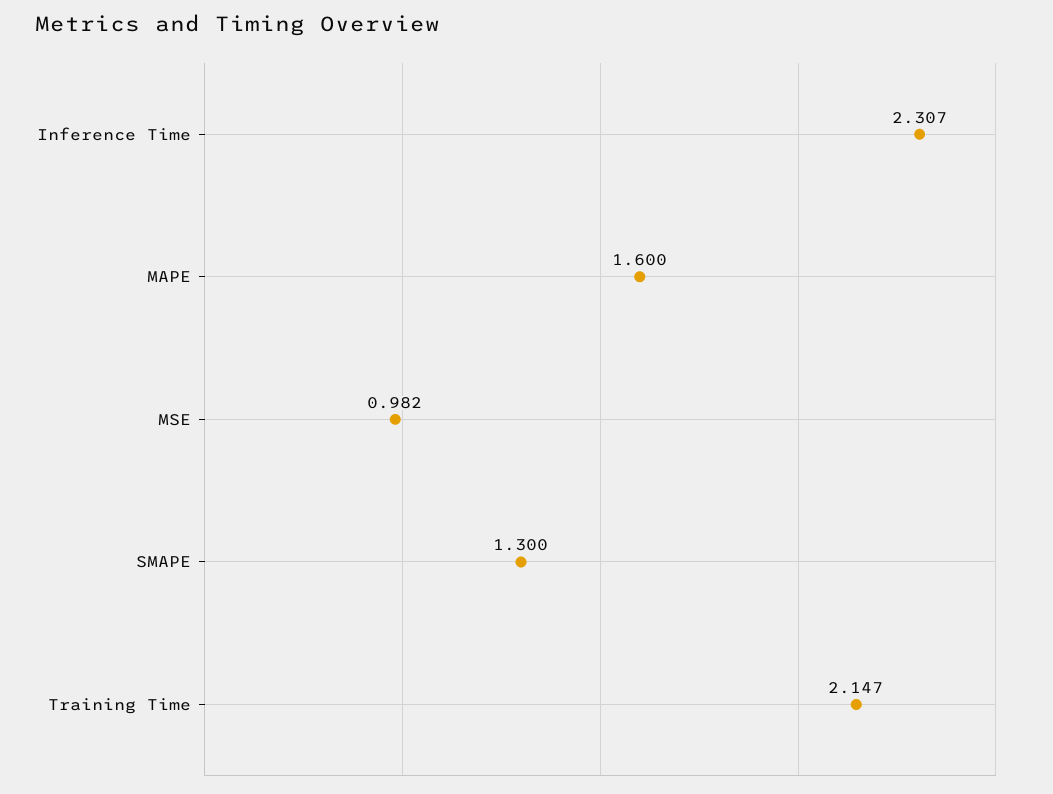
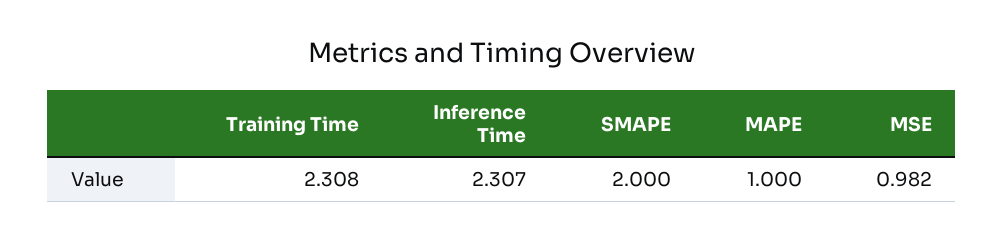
MAPE: 1.6 -> 1
SMAPE: 1.3 -> 2
Training Time: 2.147 -> 2.308

